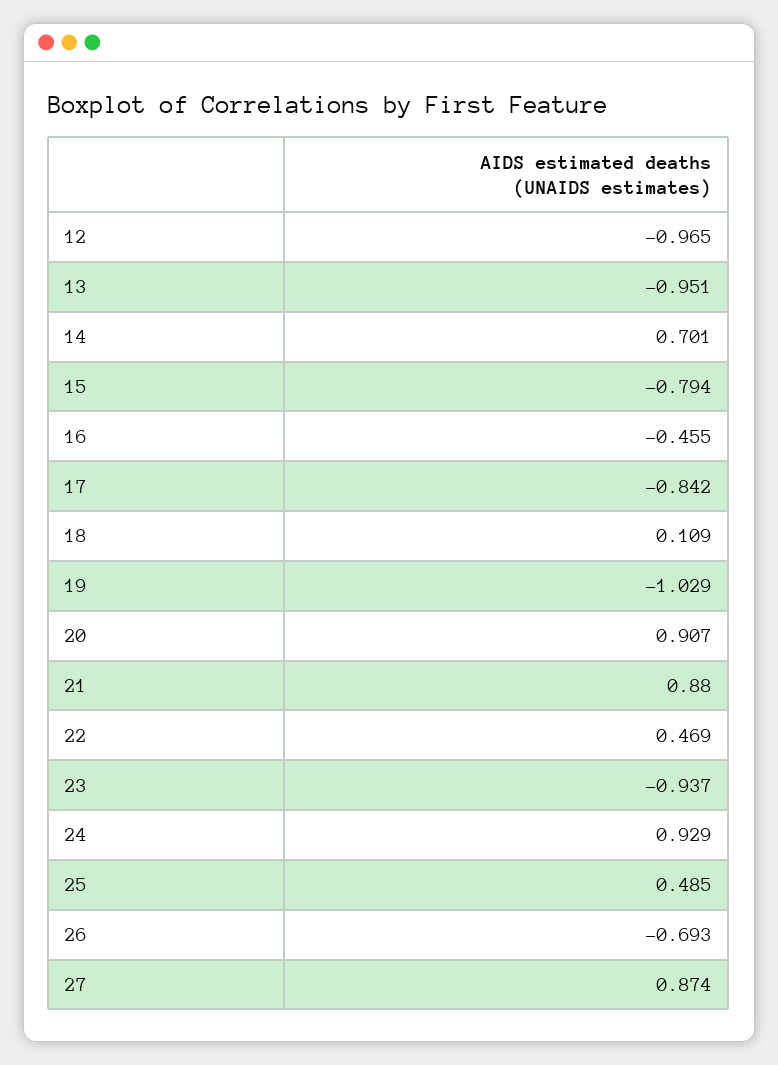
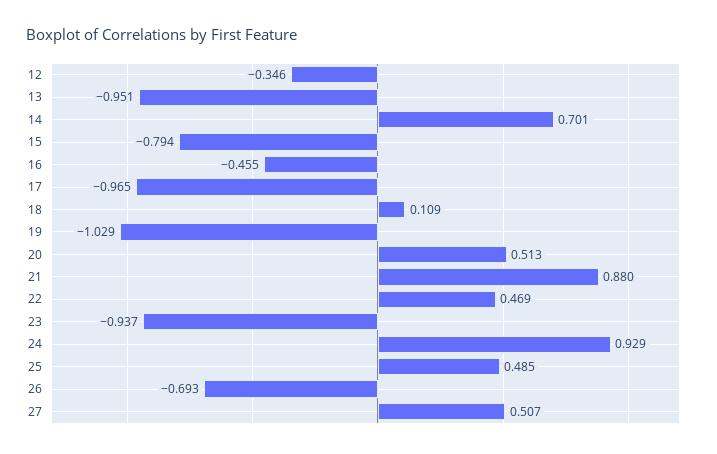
12: -0.965 -> -0.346
17: -0.842 -> -0.965
20: 0.907 -> 0.513
27: 0.874 -> 0.507

